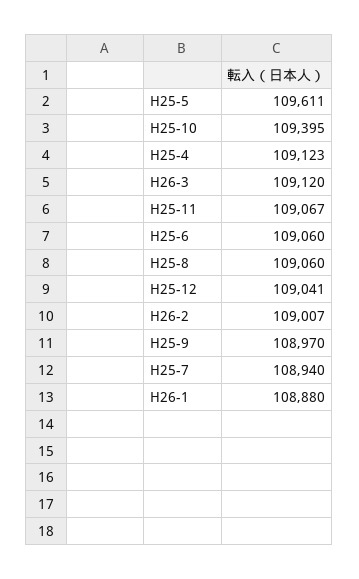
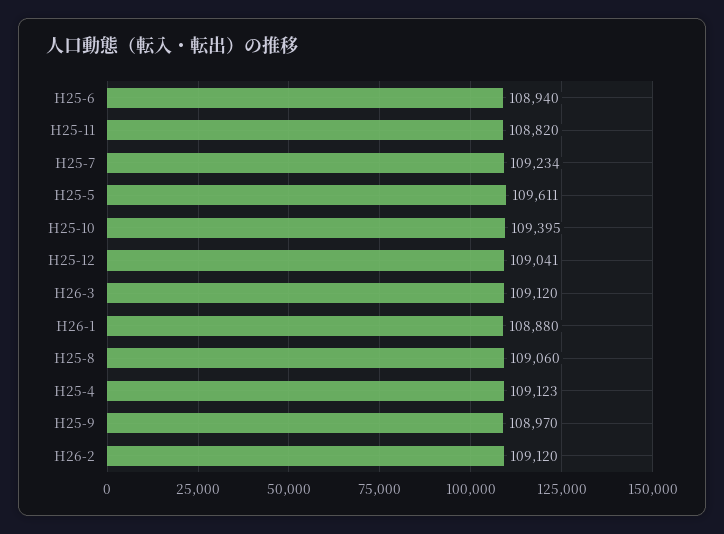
H25-11: 109067 -> 108820
H25-6: 109060 -> 108940
H26-2: 109007 -> 109120
H25-7: 108940 -> 109234

